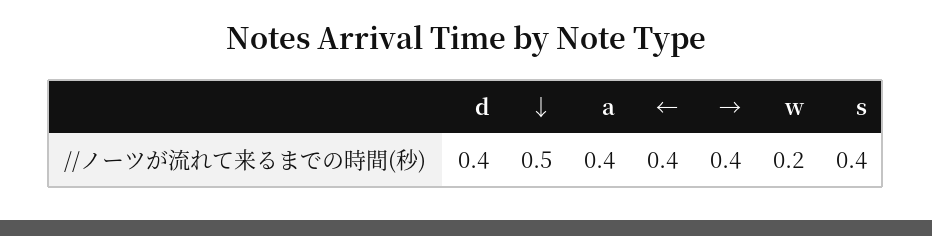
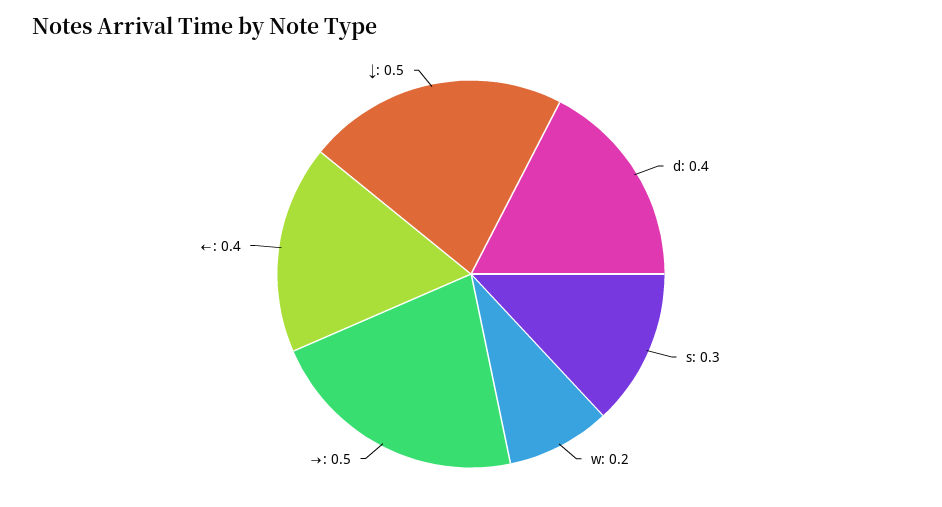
a: 0.4 -> none
→: 0.4 -> 0.5
s: 0.4 -> 0.3

